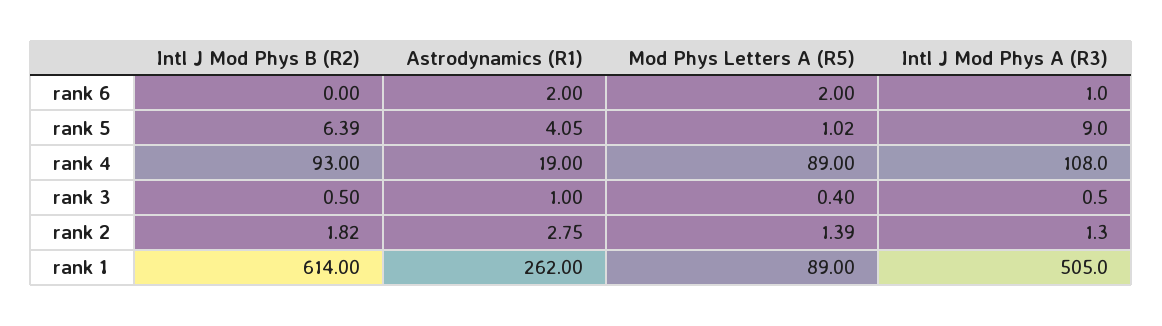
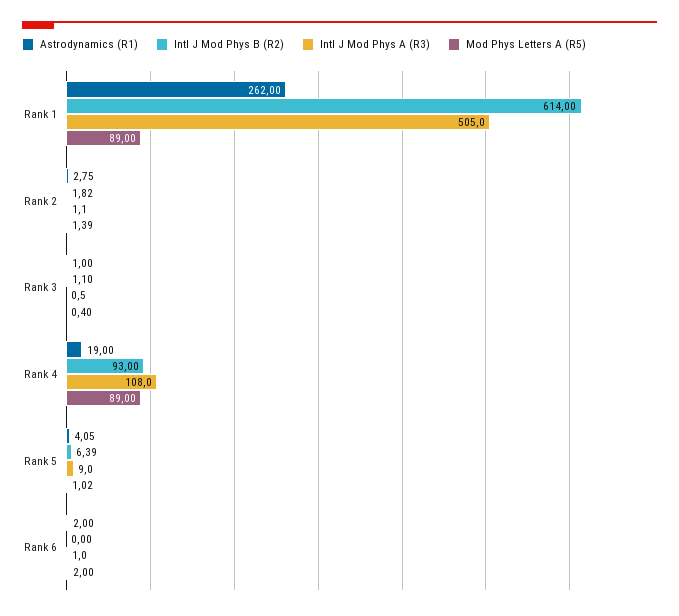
Intl J Mod Phys B (R2), rank 3: 0.5 -> 1.1
Intl J Mod Phys A (R3), rank 2: 1.3 -> 1.1

